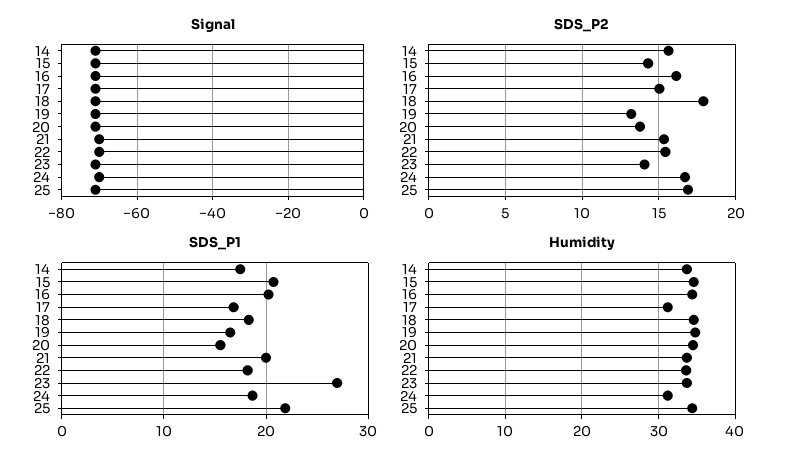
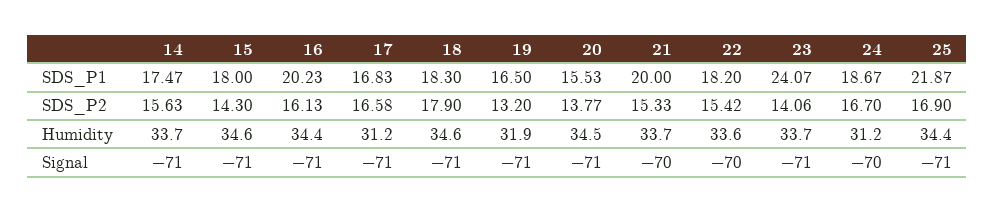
SDS_P2, 17: 15 -> 16.58
SDS_P1, 15: 21 -> 18
SDS_P1, 23: 27 -> 24.07
Humidity, 19: 35 -> 31.9

